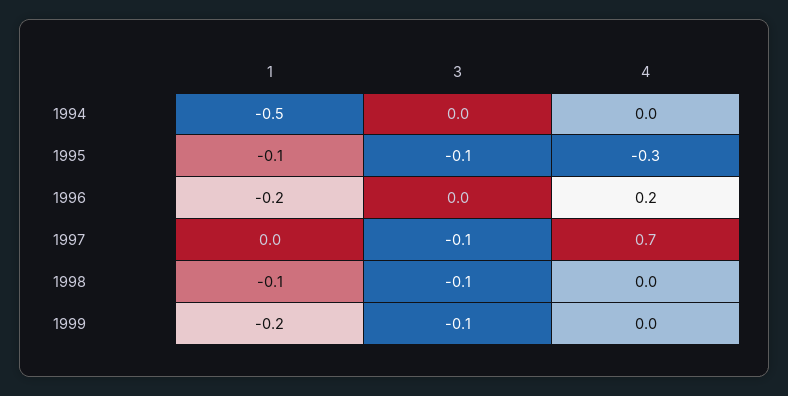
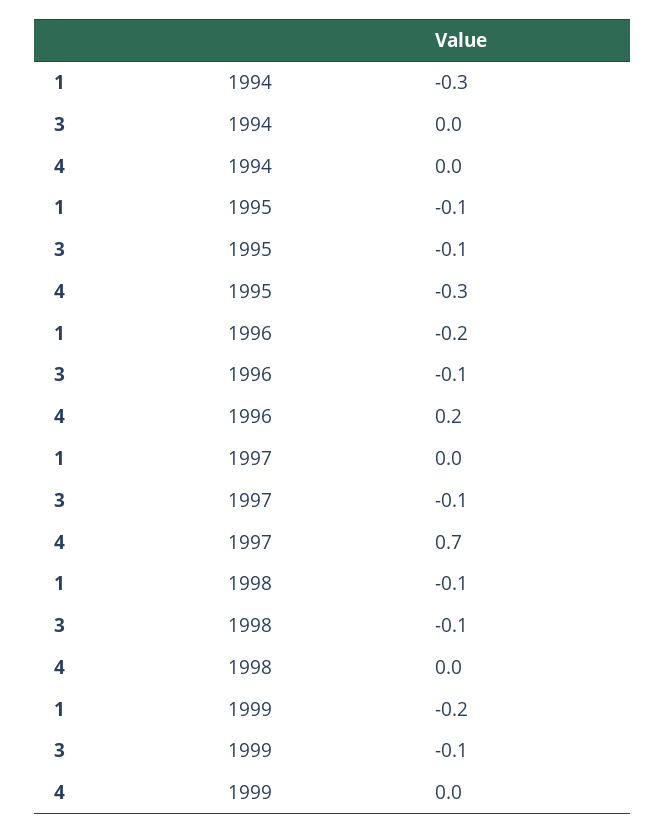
1, 1994: -0.5 -> -0.3
3, 1996: 0 -> -0.1

